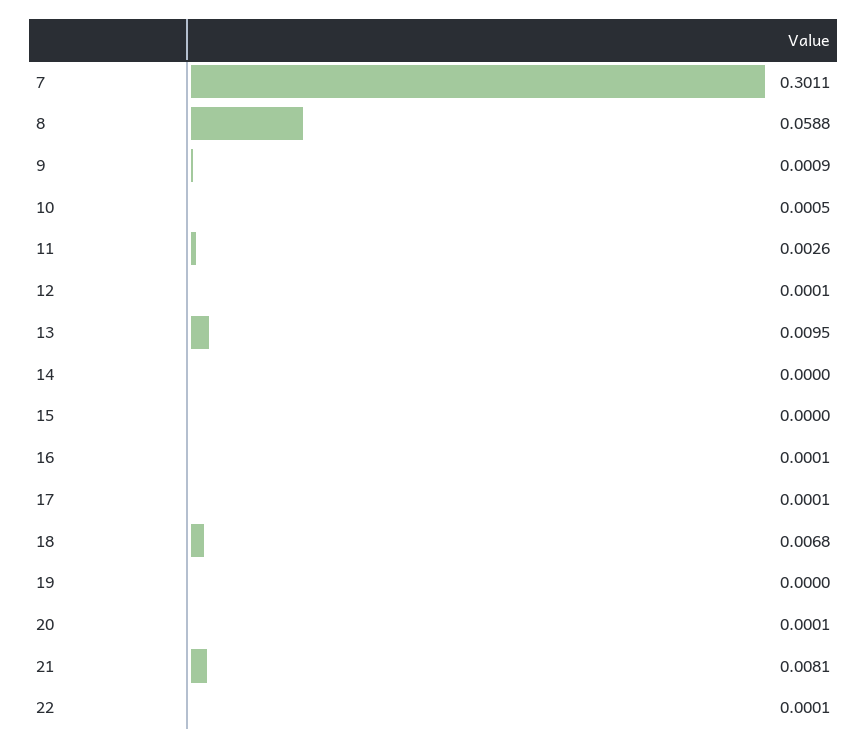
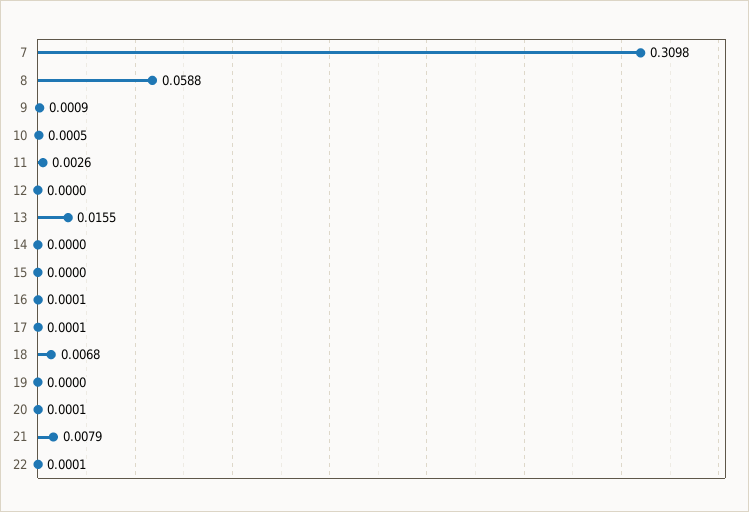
7: 0.3011 -> 0.3098
12: 0.0001 -> 0
13: 0.0095 -> 0.0155
21: 0.0081 -> 0.0079

